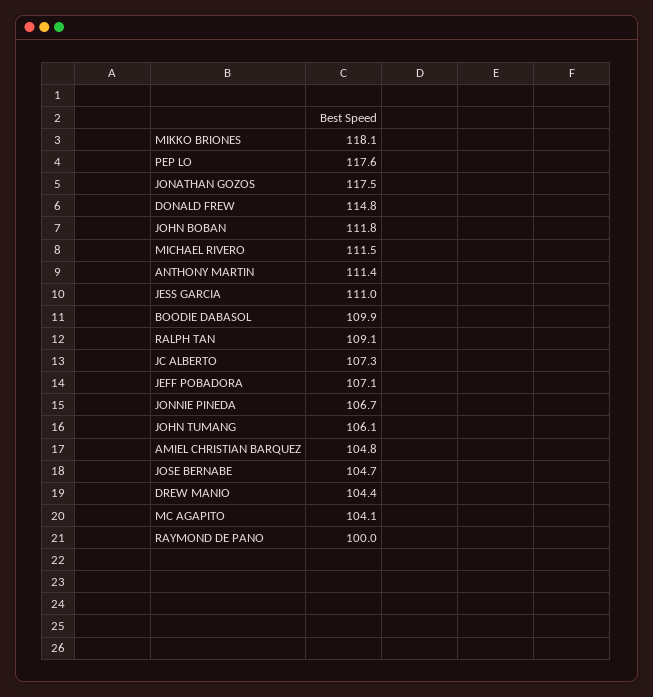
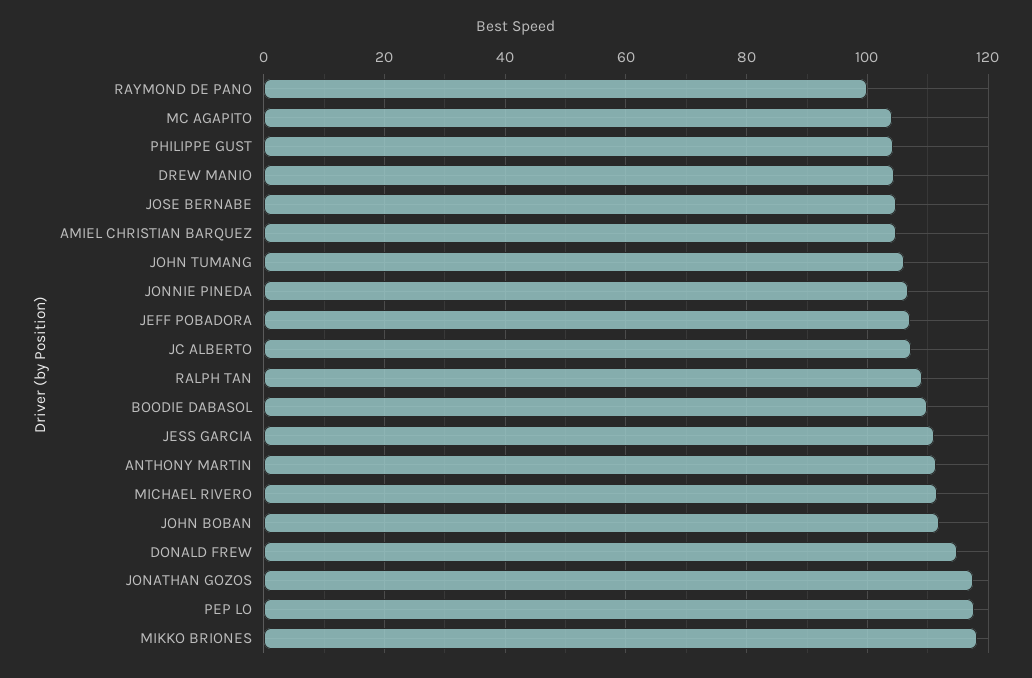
PHILIPPE GUST: none -> 104

